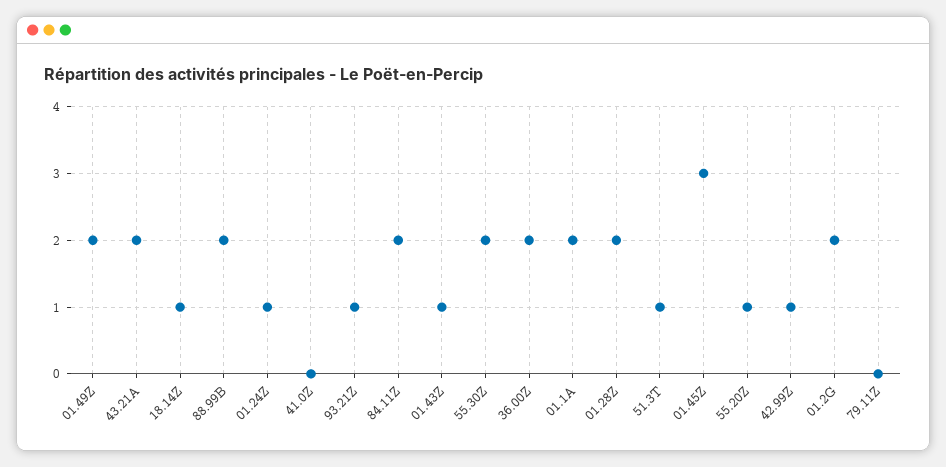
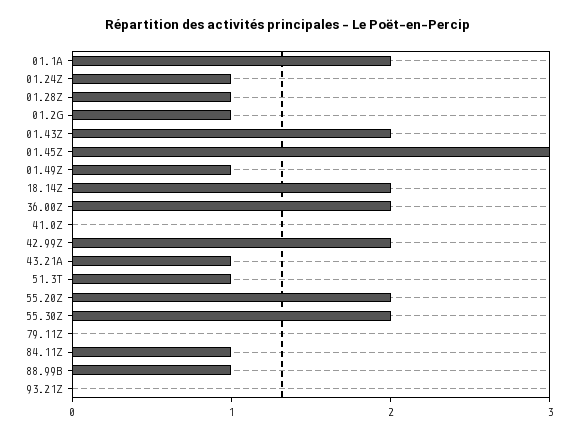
01.49Z: 2 -> 1
43.21A: 2 -> 1
18.14Z: 1 -> 2
88.99B: 2 -> 1
93.21Z: 1 -> 0
84.11Z: 2 -> 1
01.43Z: 1 -> 2
01.28Z: 2 -> 1
55.20Z: 1 -> 2
42.99Z: 1 -> 2
01.2G: 2 -> 1

